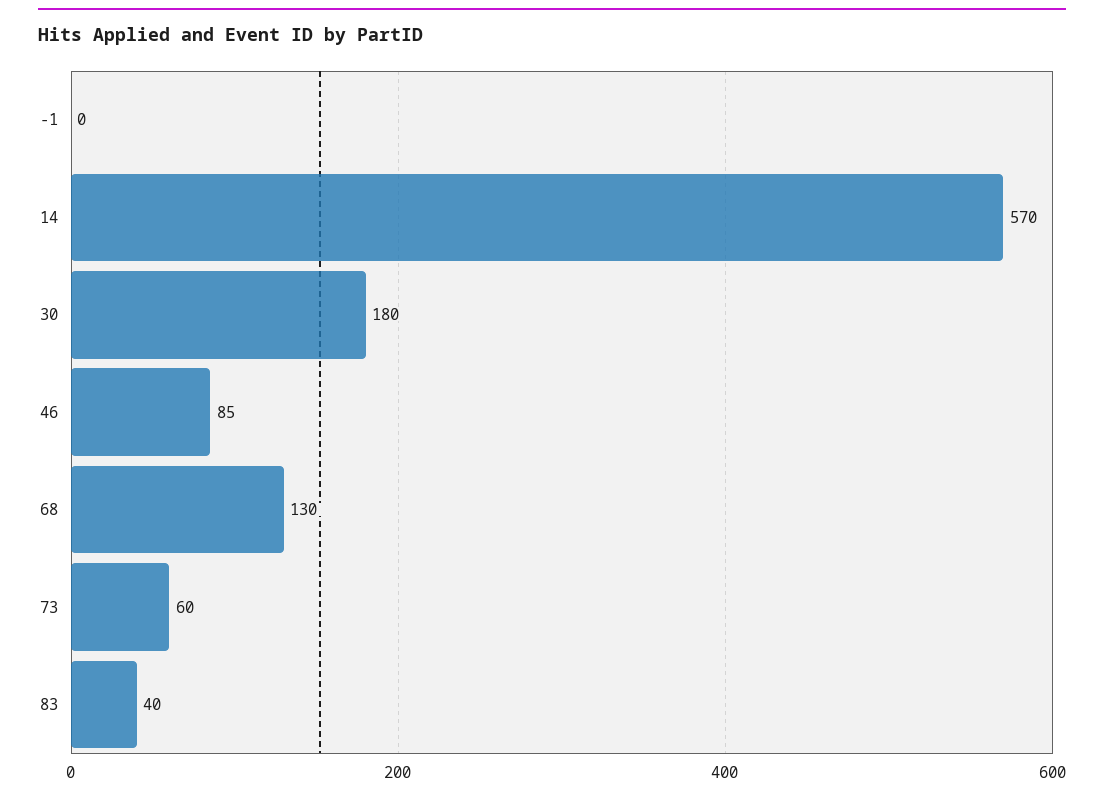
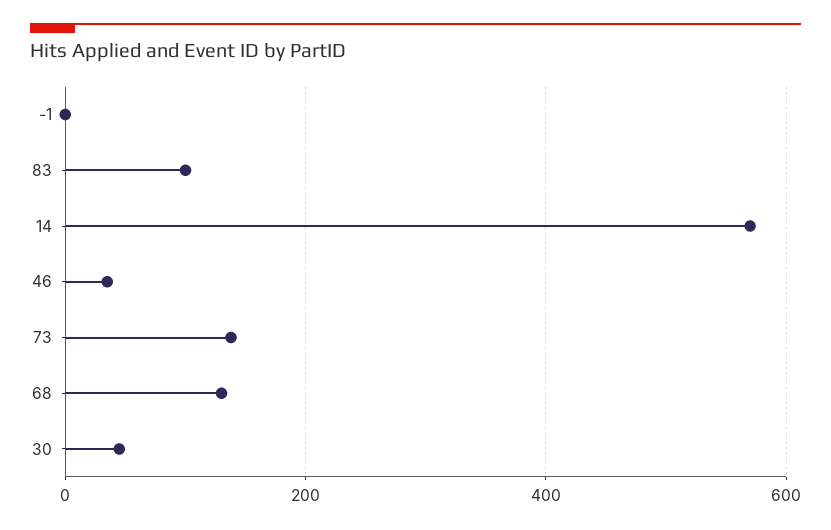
30: 180 -> 40
46: 85 -> 40
73: 60 -> 140
83: 40 -> 100

